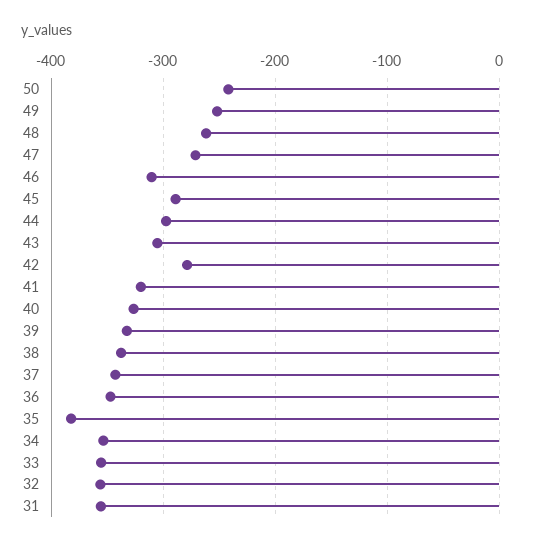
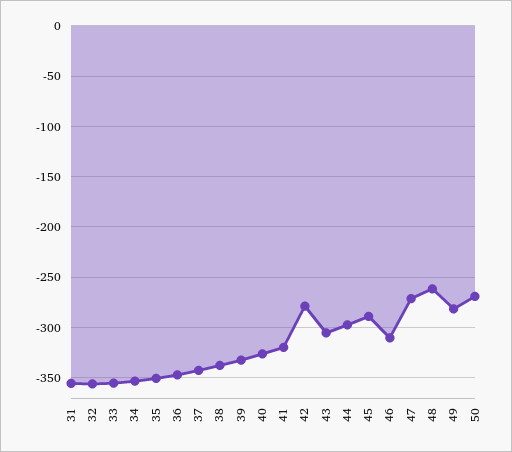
50: -240 -> -270
49: -250 -> -280
35: -380 -> -350

